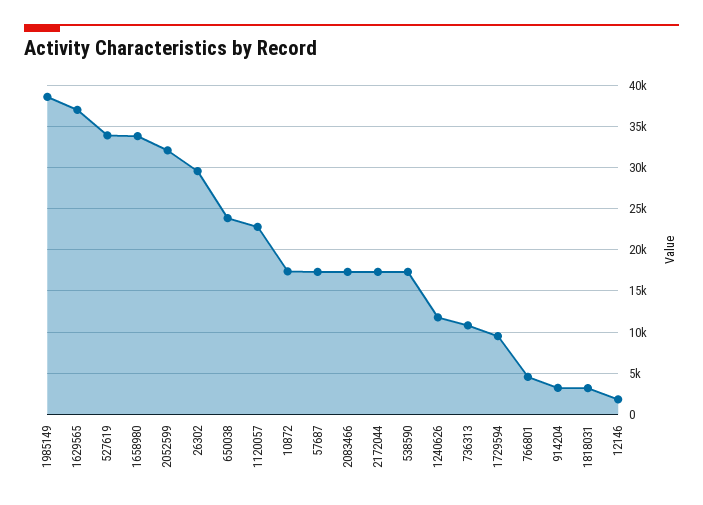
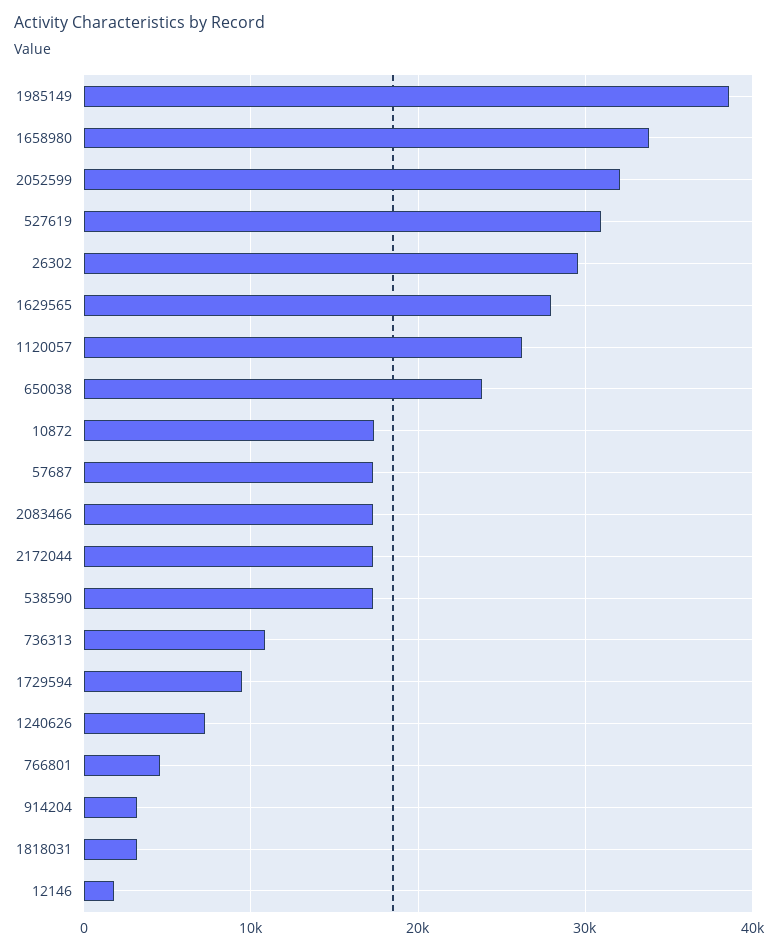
1629565: 37000 -> 28000
527619: 34000 -> 31000
1120057: 23000 -> 26000
1240626: 12000 -> 7000

